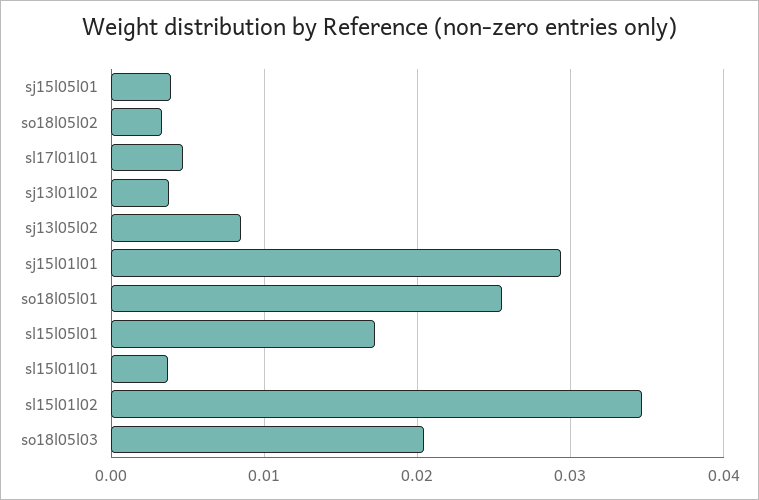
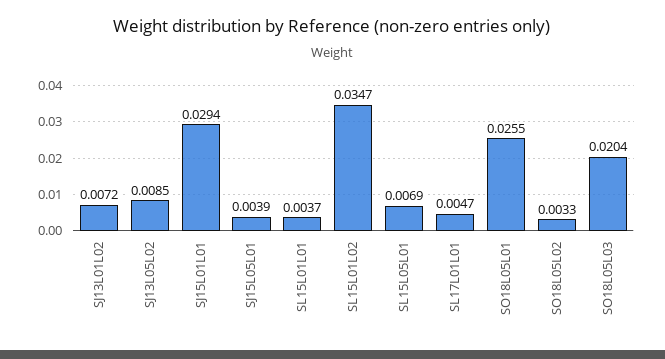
sj13l01l02: 0.004 -> 0.0072
sl15l05l01: 0.017 -> 0.0069

